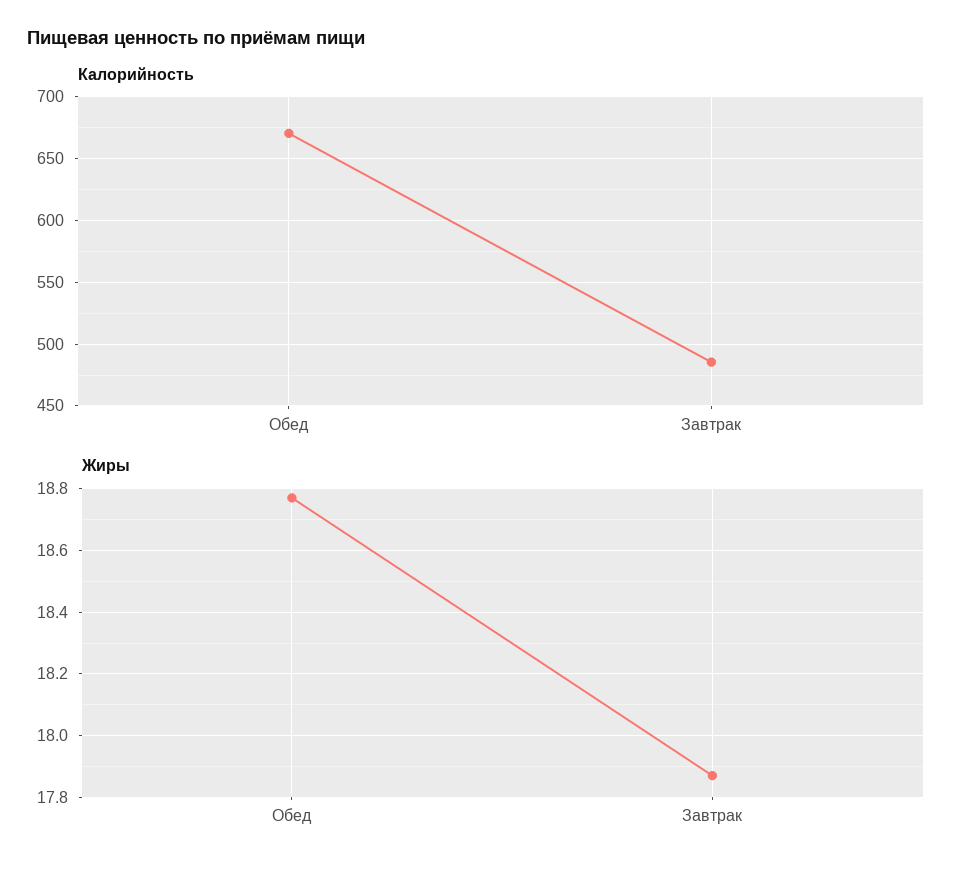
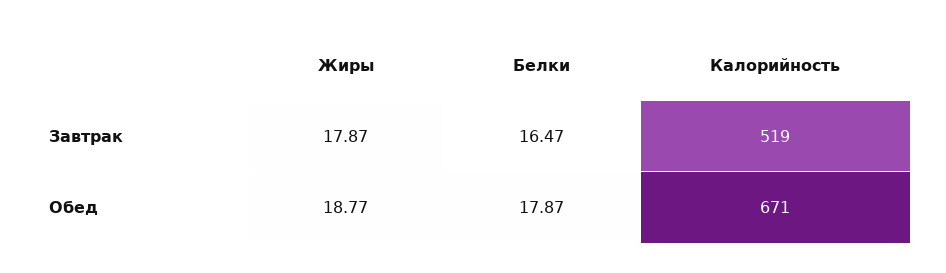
Калорийность, Завтрак: 485 -> 519
Белки, Завтрак: none -> 16.47
Белки, Обед: none -> 17.87

